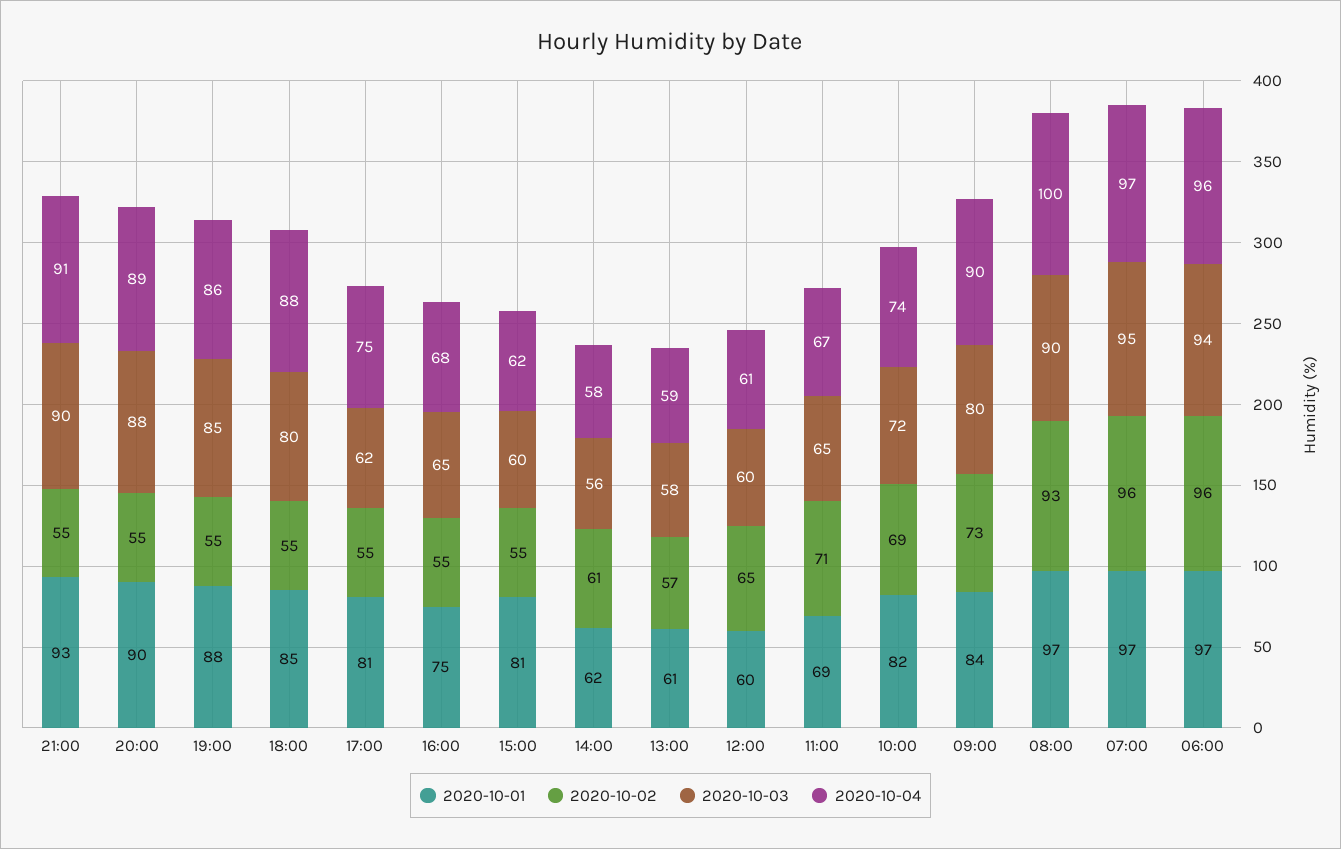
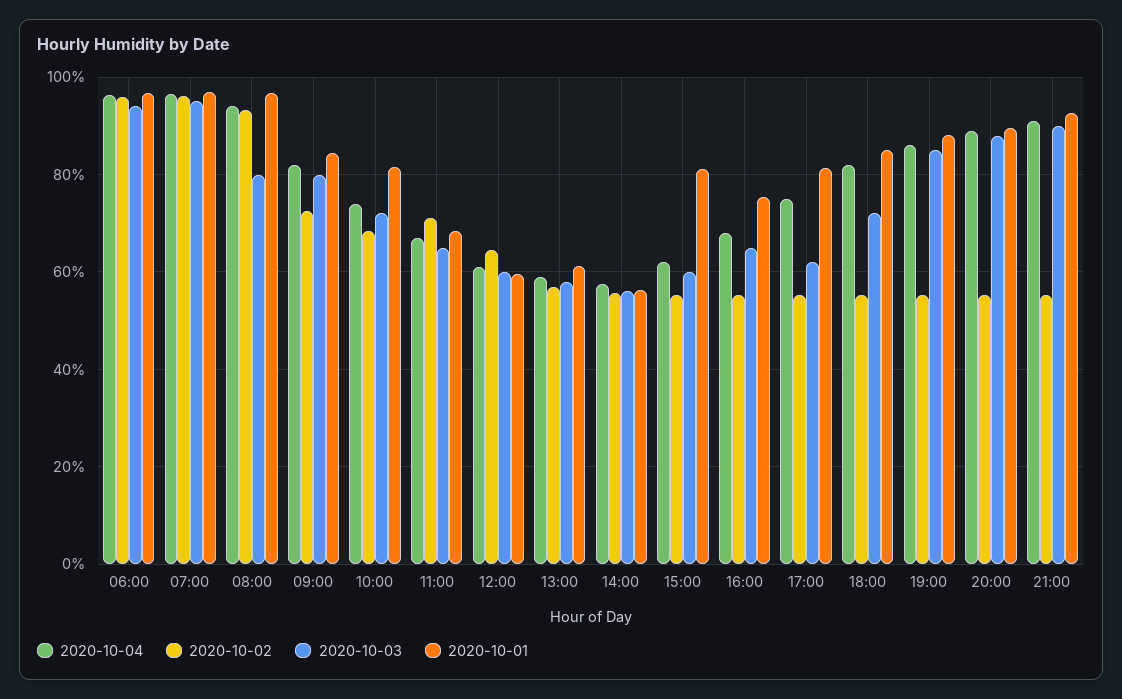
2020-10-03, 18:00: 80 -> 72
2020-10-04, 18:00: 88 -> 82
2020-10-01, 14:00: 62 -> 56
2020-10-02, 14:00: 61 -> 56
2020-10-04, 09:00: 90 -> 82
2020-10-03, 08:00: 90 -> 80
2020-10-04, 08:00: 100 -> 94

